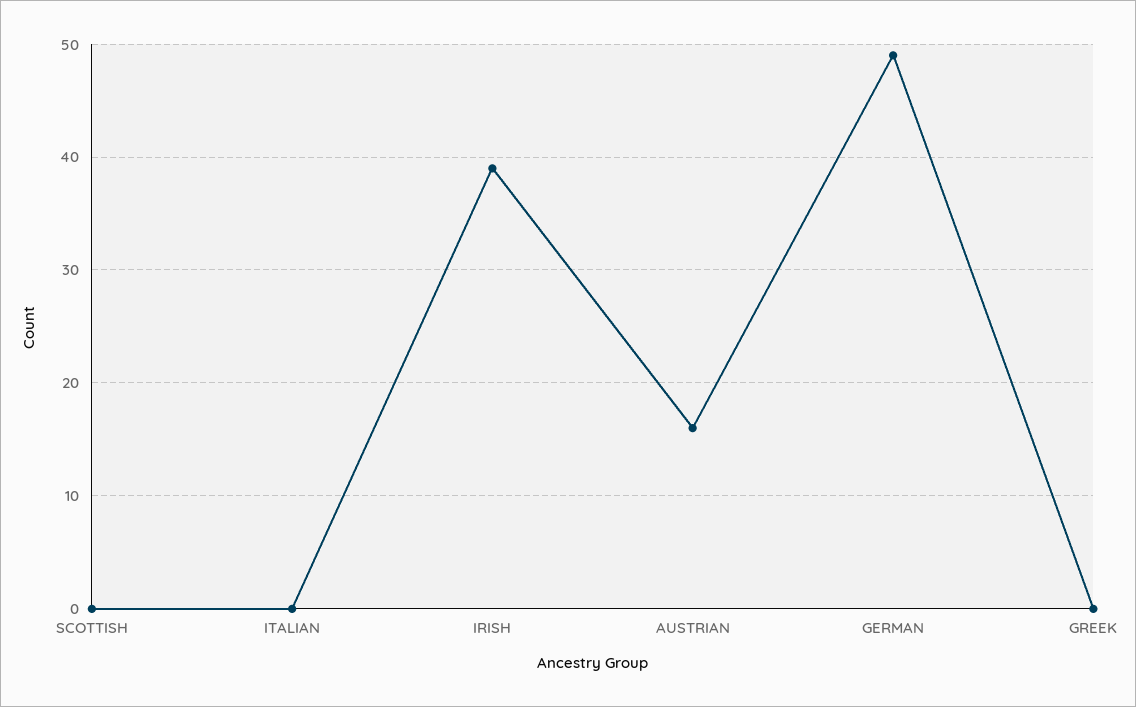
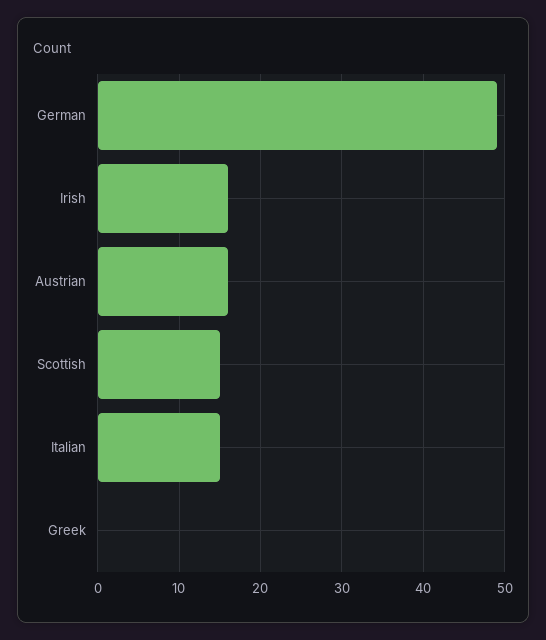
SCOTTISH: 0 -> 15
ITALIAN: 0 -> 15
IRISH: 39 -> 16

